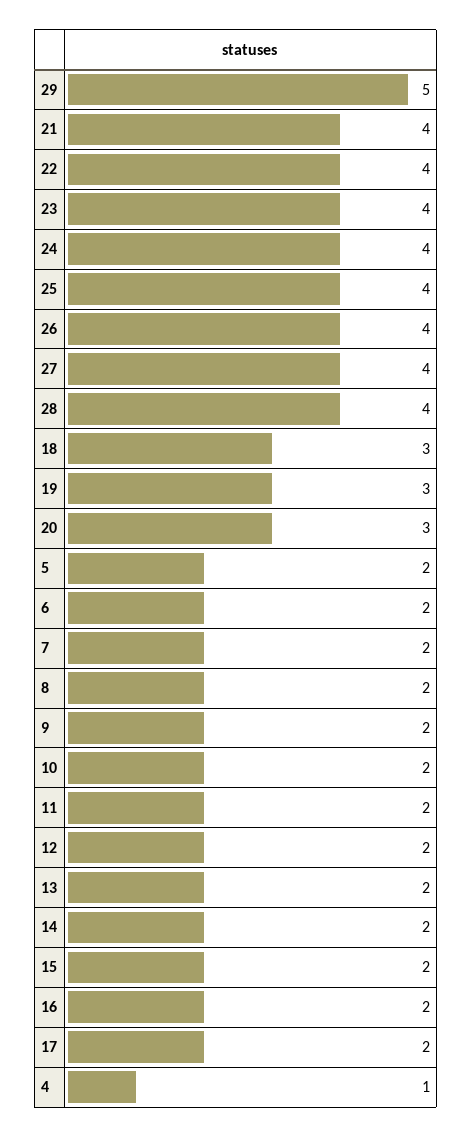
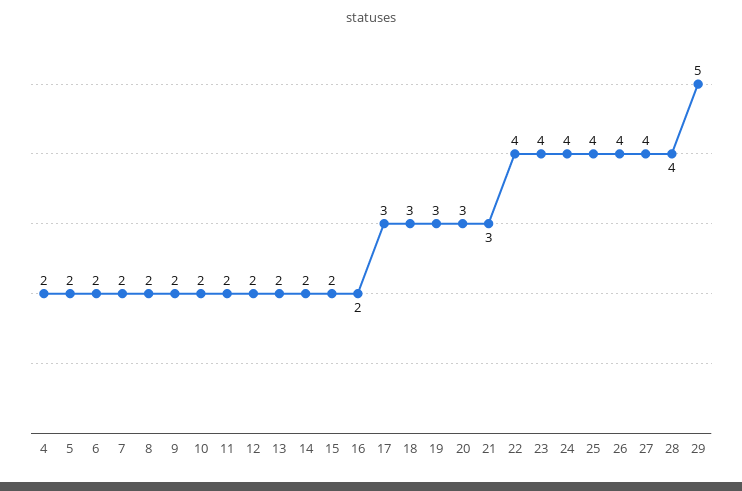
21: 4 -> 3
17: 2 -> 3
4: 1 -> 2

